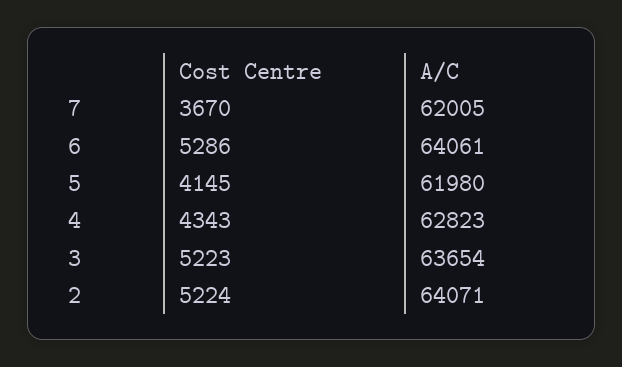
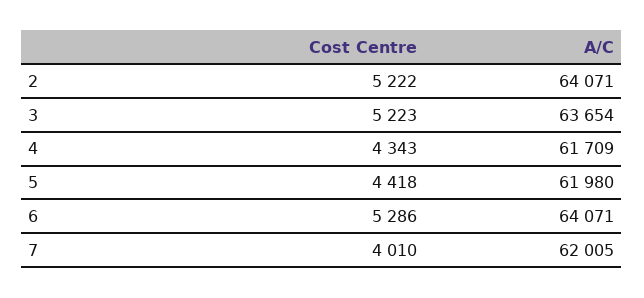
Cost Centre, 7: 3670 -> 4010
A/C, 6: 64061 -> 64071
Cost Centre, 5: 4145 -> 4418
A/C, 4: 62823 -> 61709
Cost Centre, 2: 5224 -> 5222

